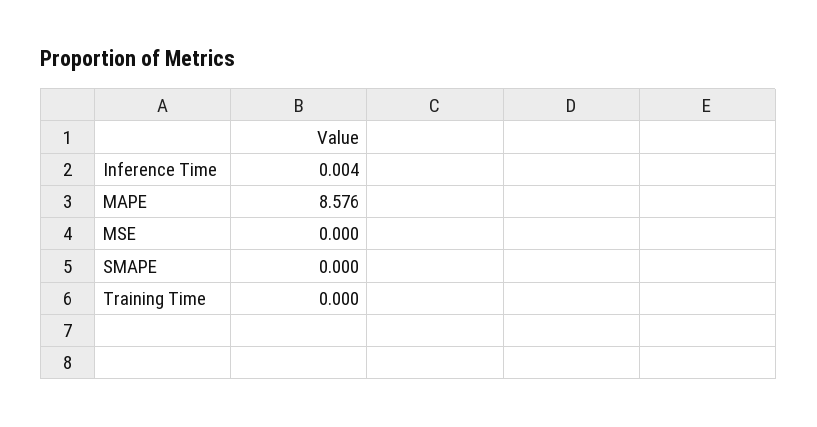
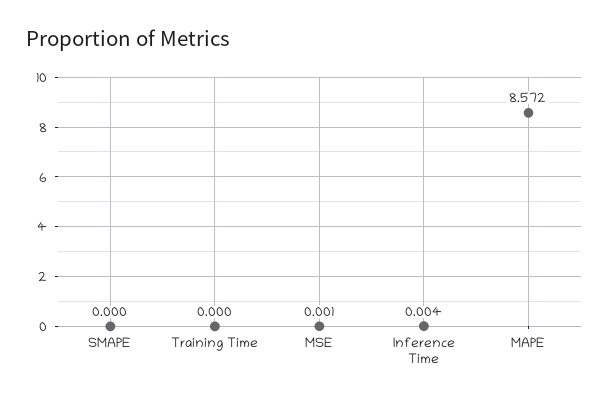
MAPE: 8.576 -> 8.572
MSE: 0 -> 0.001

